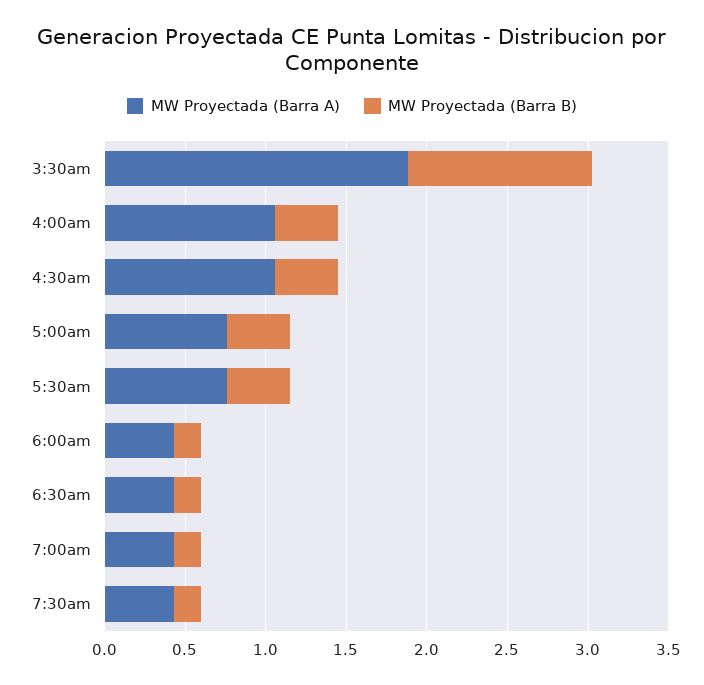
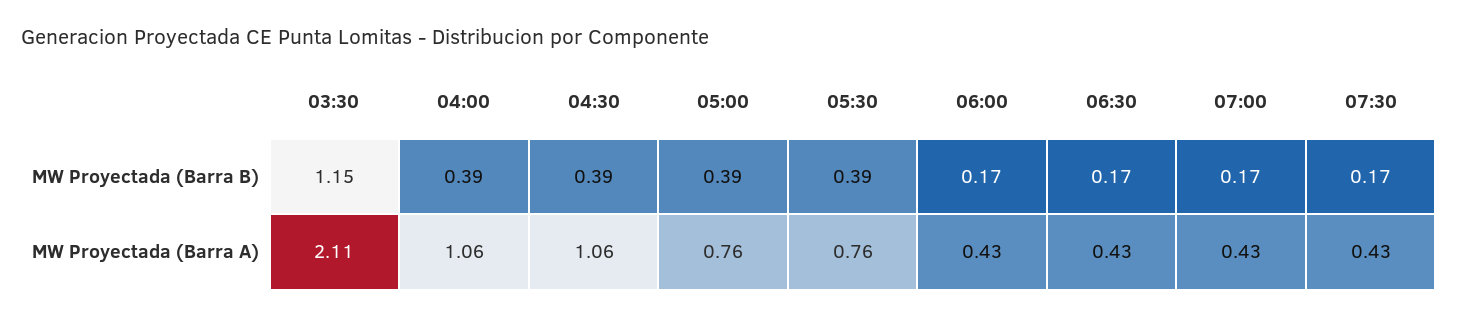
MW Proyectada (Barra A), 3:30am: 1.9 -> 2.11

